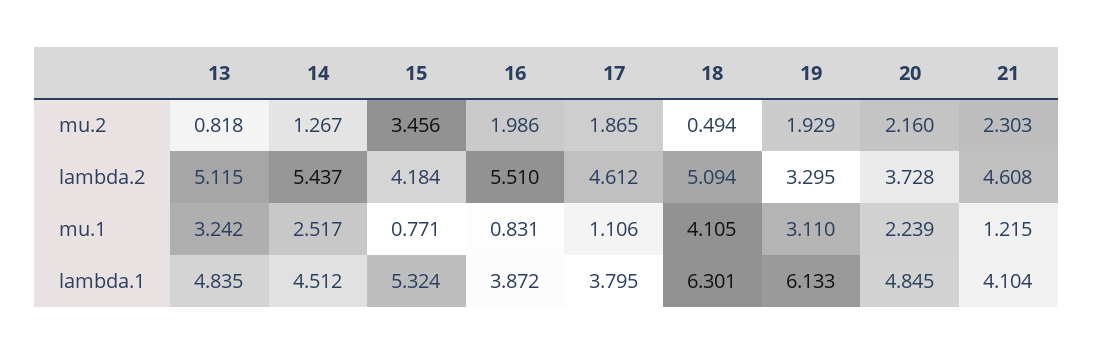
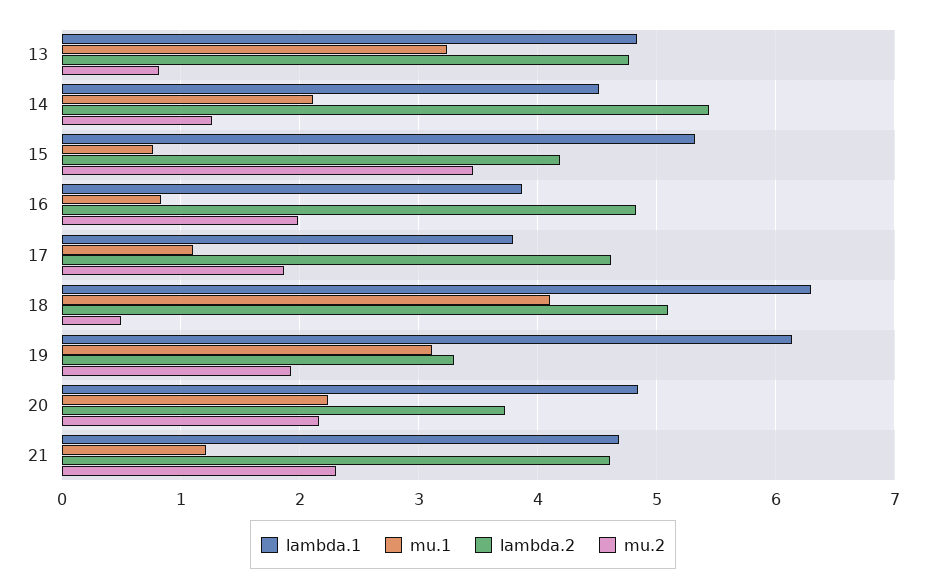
lambda.2, 13: 5.115 -> 4.8
lambda.2, 16: 5.51 -> 4.8
mu.1, 14: 2.517 -> 2.1
lambda.1, 21: 4.104 -> 4.7

